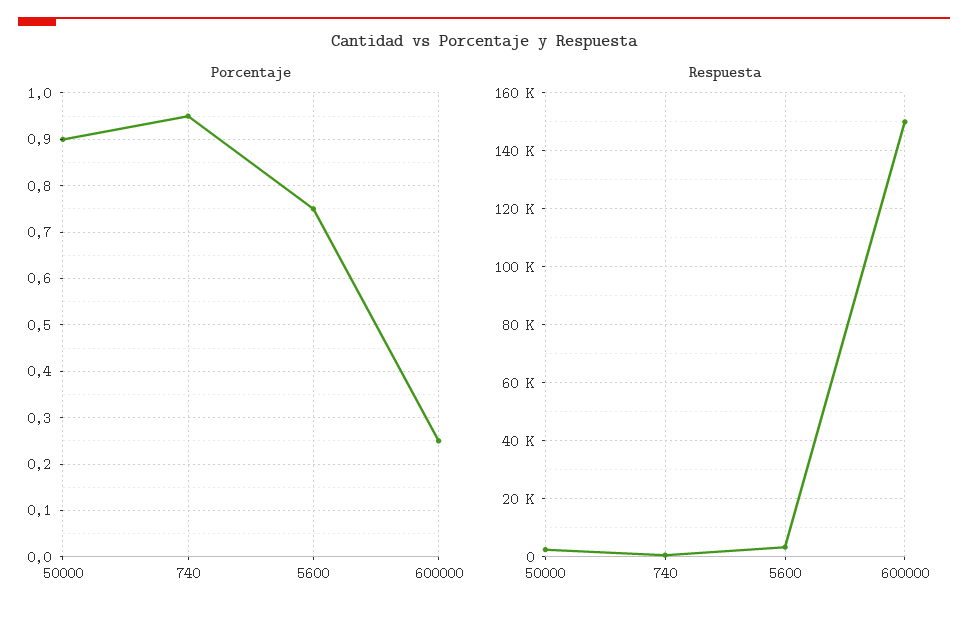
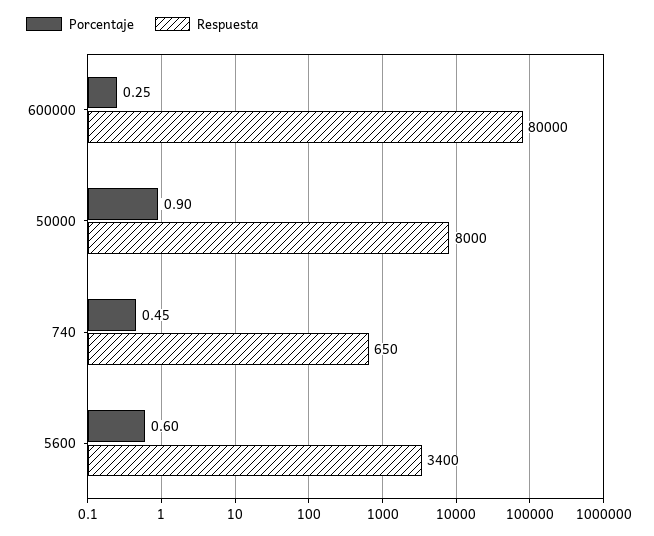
Porcentaje, 740: 0.95 -> 0.45
Porcentaje, 5600: 0.75 -> 0.6
Respuesta, 50000: 2500 -> 8000
Respuesta, 600000: 150000 -> 80000

